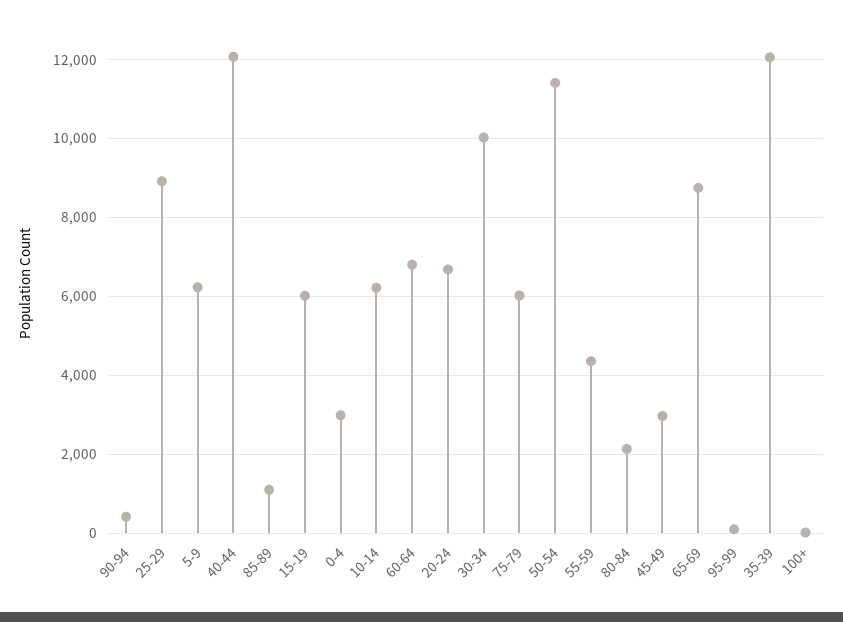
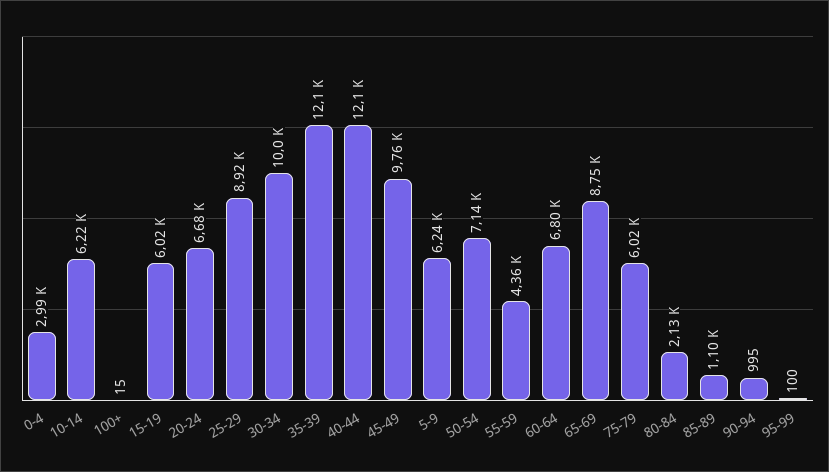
90-94: 400 -> 995
50-54: 11400 -> 7140
45-49: 3000 -> 9760

